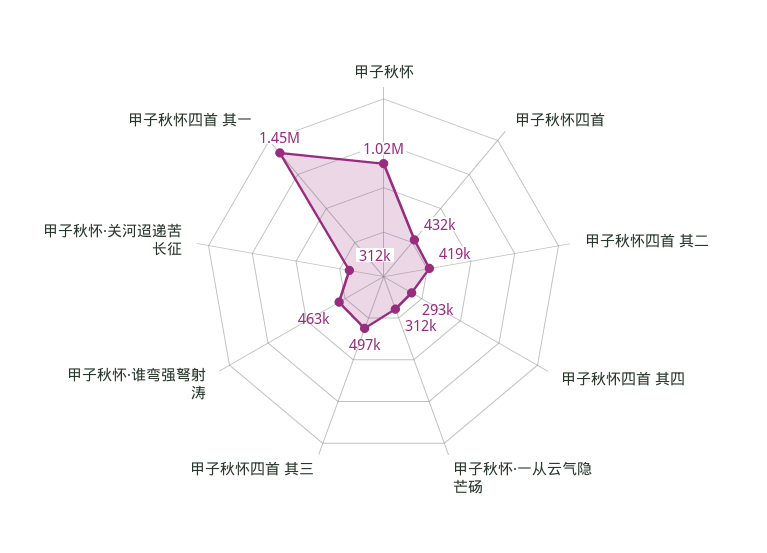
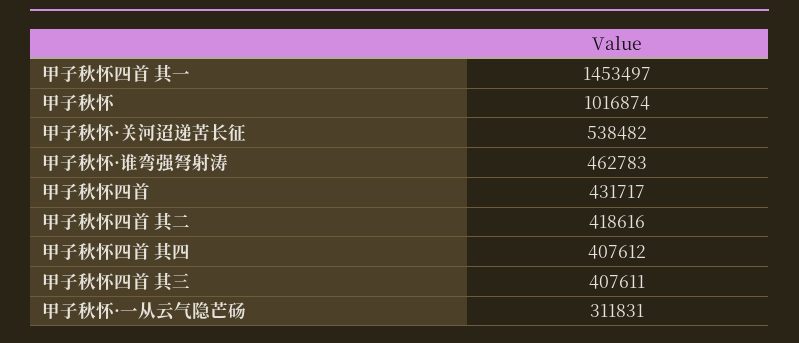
甲子秋怀四首 其四: 293000 -> 407612
甲子秋怀四首 其三: 497000 -> 407611
甲子秋怀·关河迢递苦长征: 312000 -> 538482

